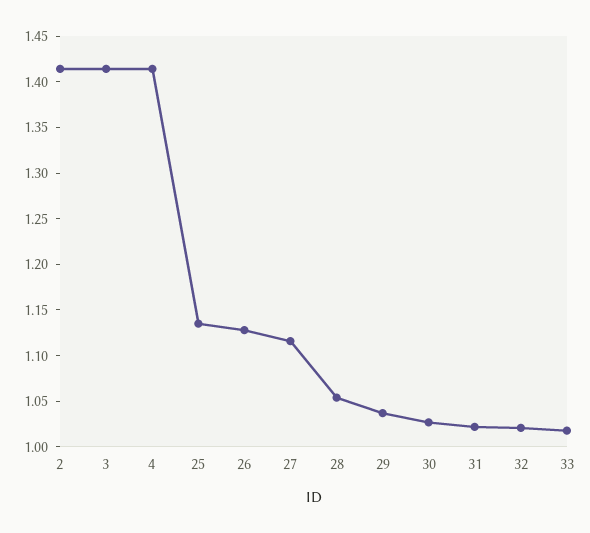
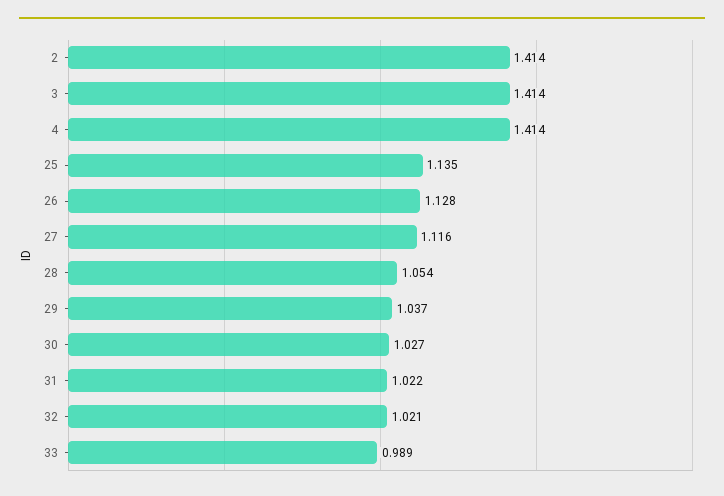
33: 1.02 -> 0.989

